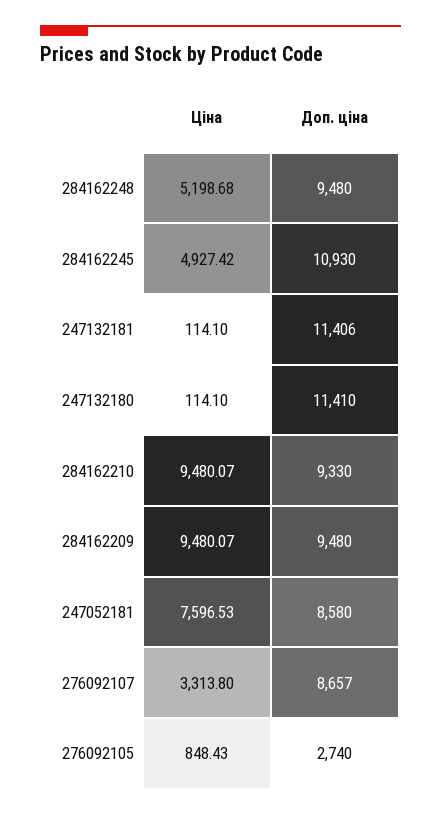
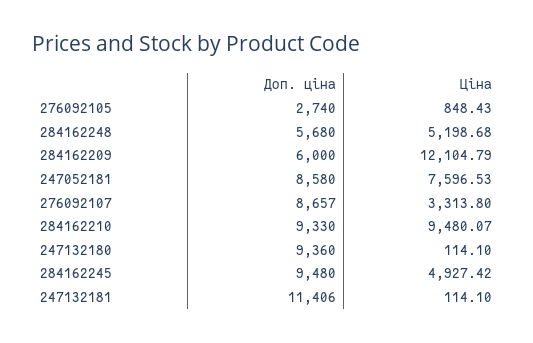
Доп. ціна, 284162248: 9480 -> 5680
Доп. ціна, 284162245: 10930 -> 9480
Доп. ціна, 247132180: 11410 -> 9360
Ціна, 284162209: 9480.07 -> 12104.79
Доп. ціна, 284162209: 9480 -> 6000

